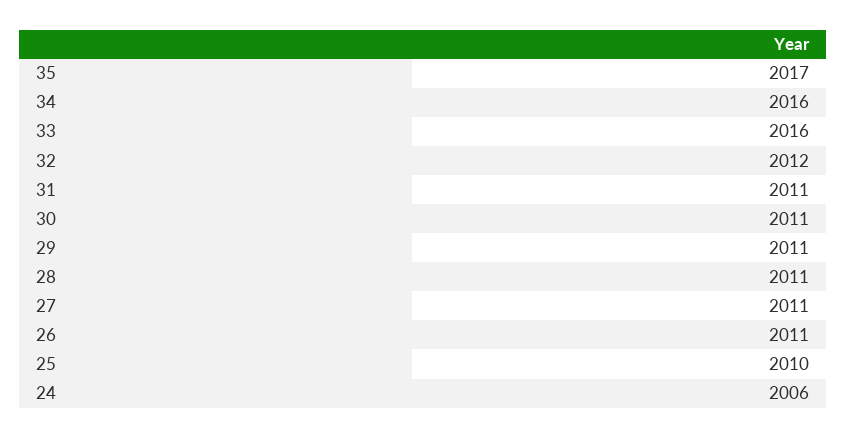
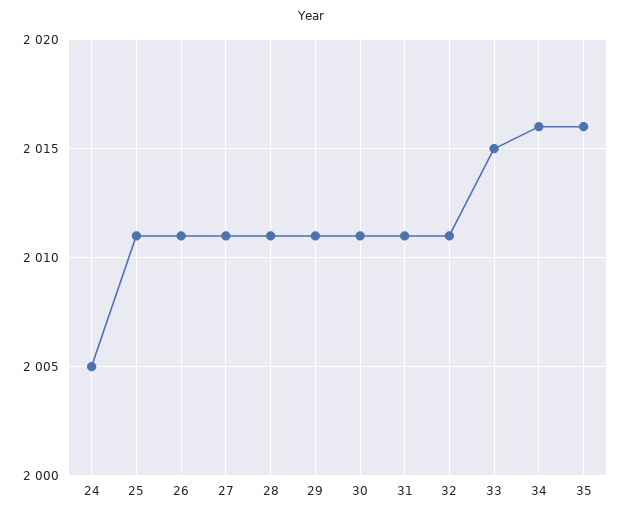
35: 2017 -> 2016
33: 2016 -> 2015
32: 2012 -> 2011
25: 2010 -> 2011
24: 2006 -> 2005

